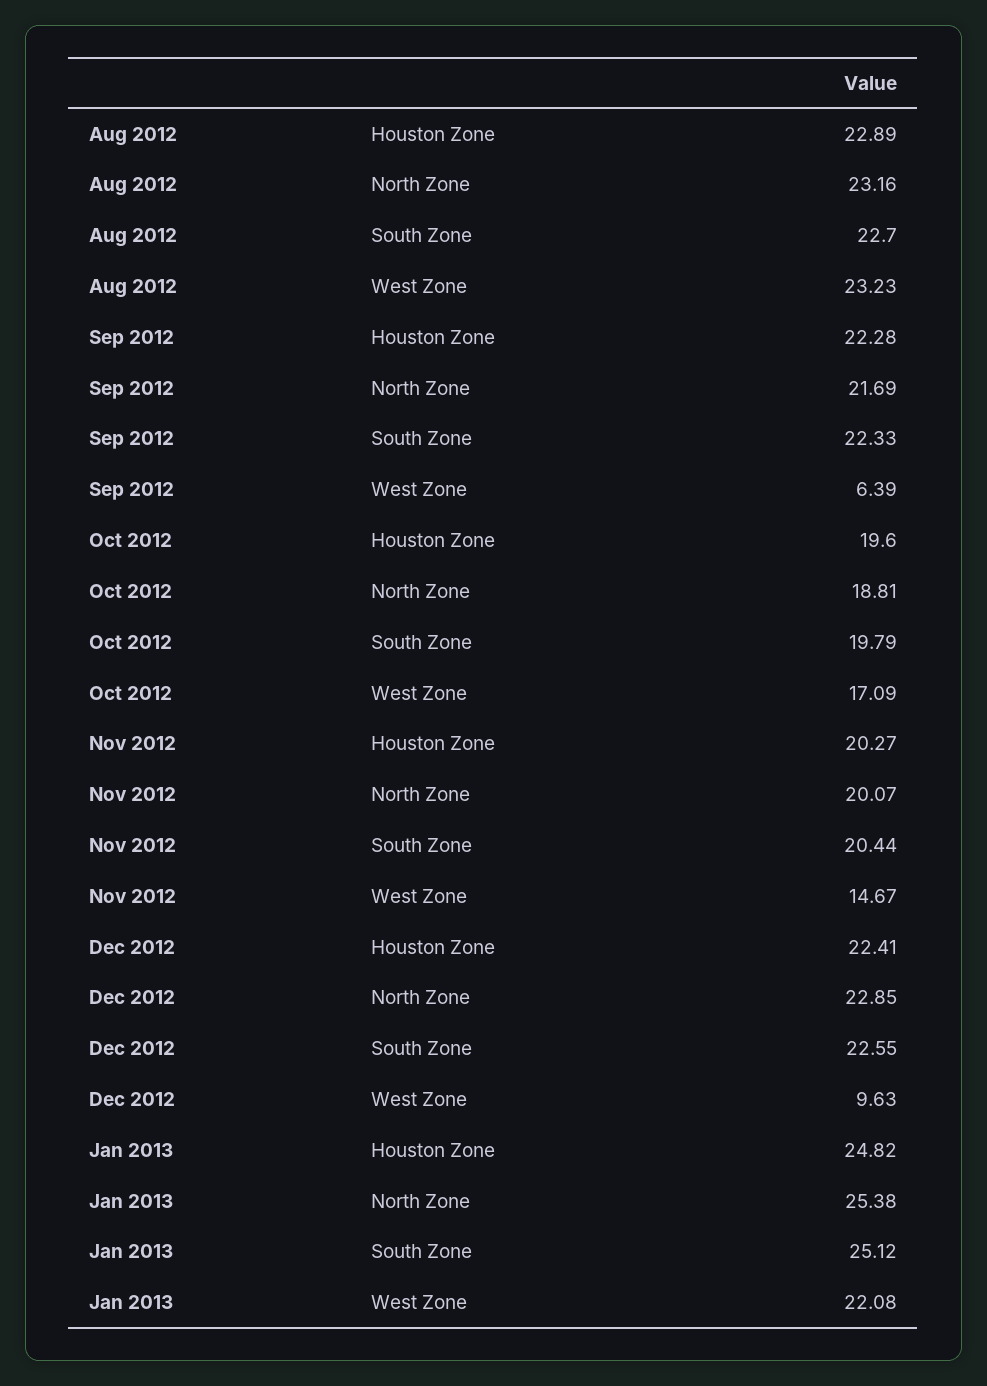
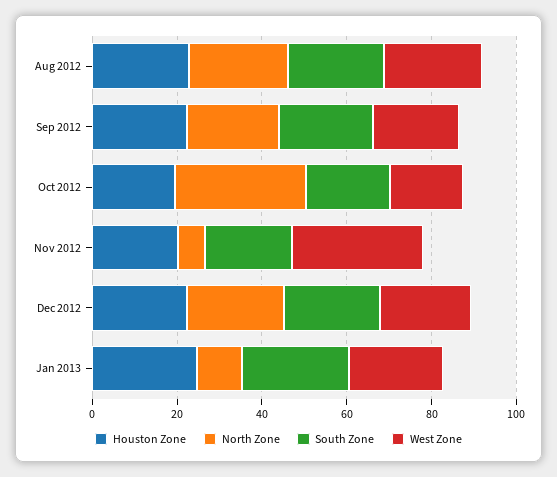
West Zone, Sep 2012: 6.39 -> 20
North Zone, Oct 2012: 18.81 -> 30
North Zone, Nov 2012: 20.07 -> 5
West Zone, Nov 2012: 14.67 -> 30
West Zone, Dec 2012: 9.63 -> 20
North Zone, Jan 2013: 25.38 -> 10

